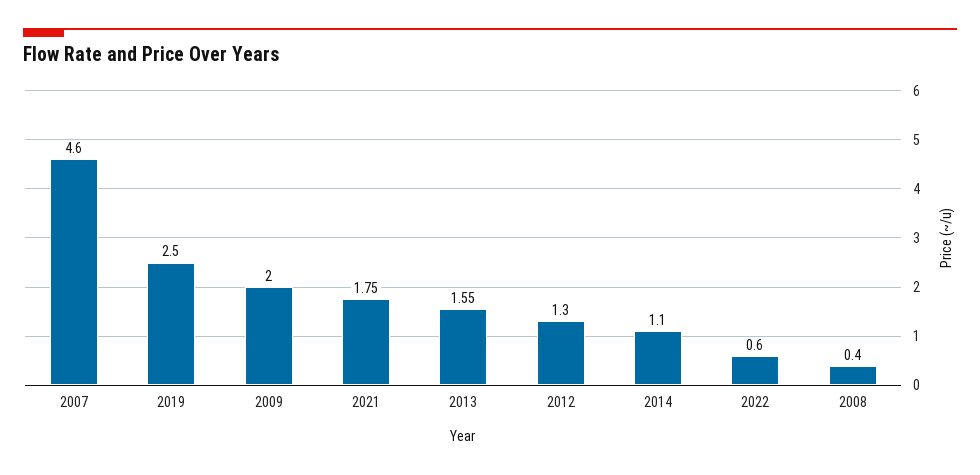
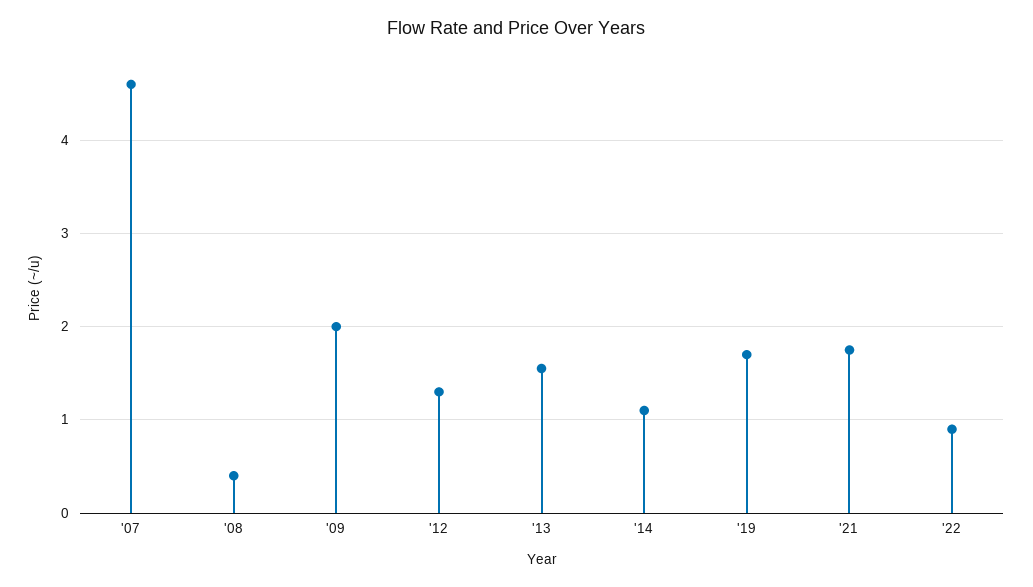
2019: 2.5 -> 1.7
2022: 0.6 -> 0.9

